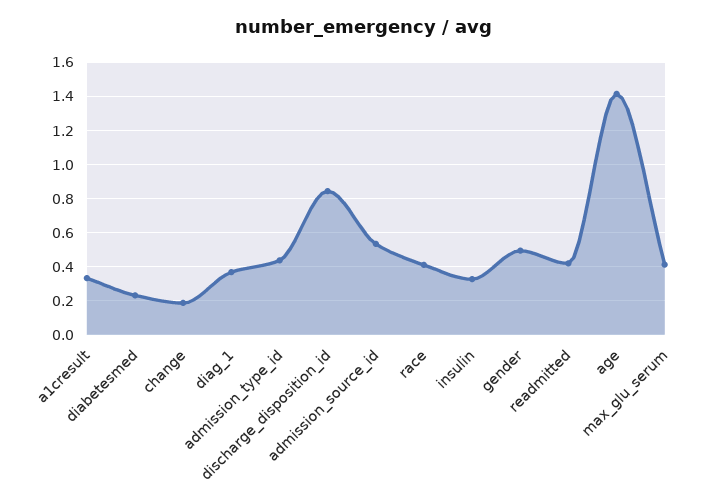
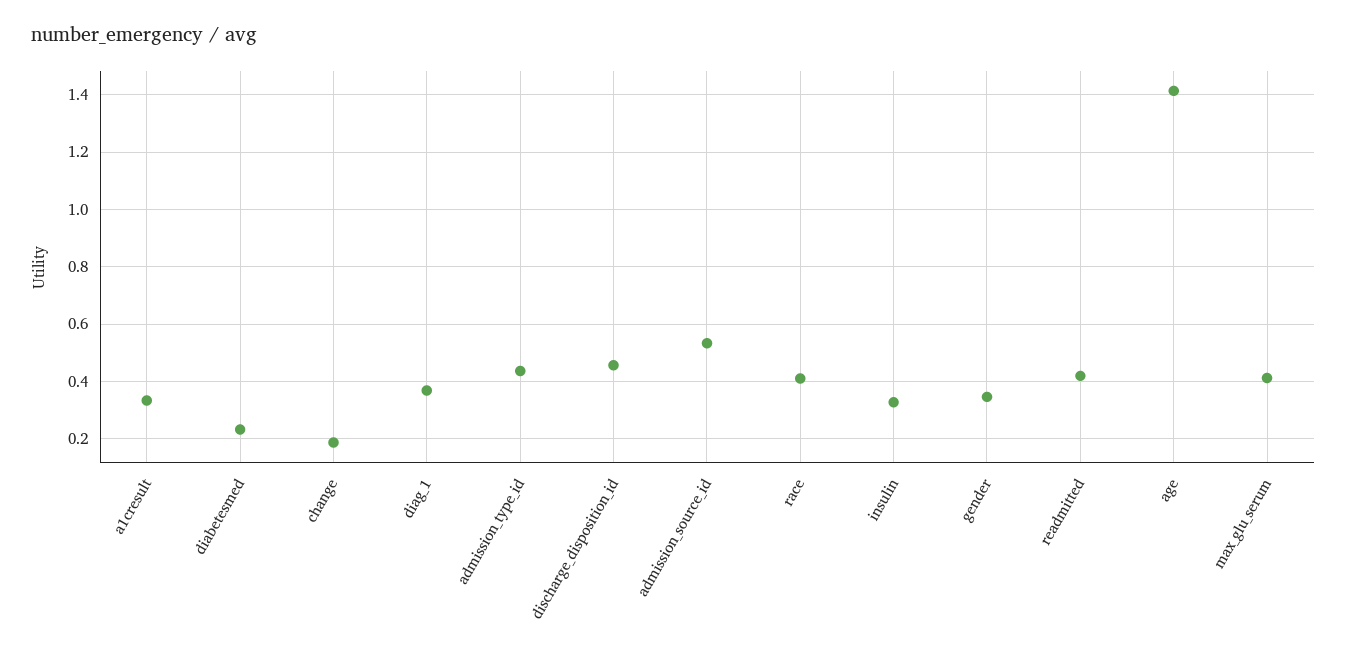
discharge_disposition_id: 0.85 -> 0.45
gender: 0.5 -> 0.35

